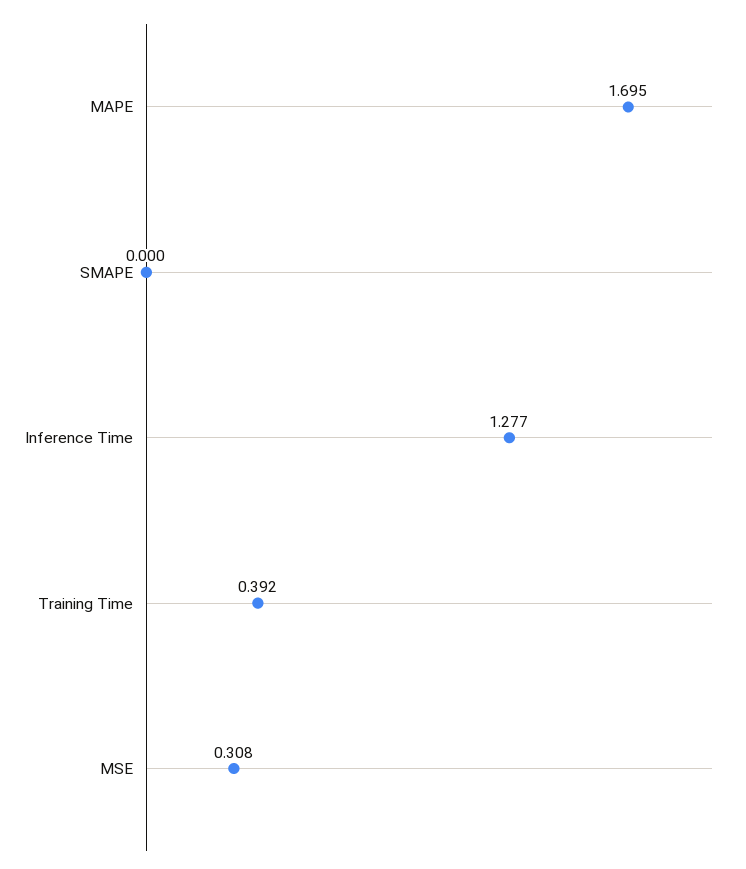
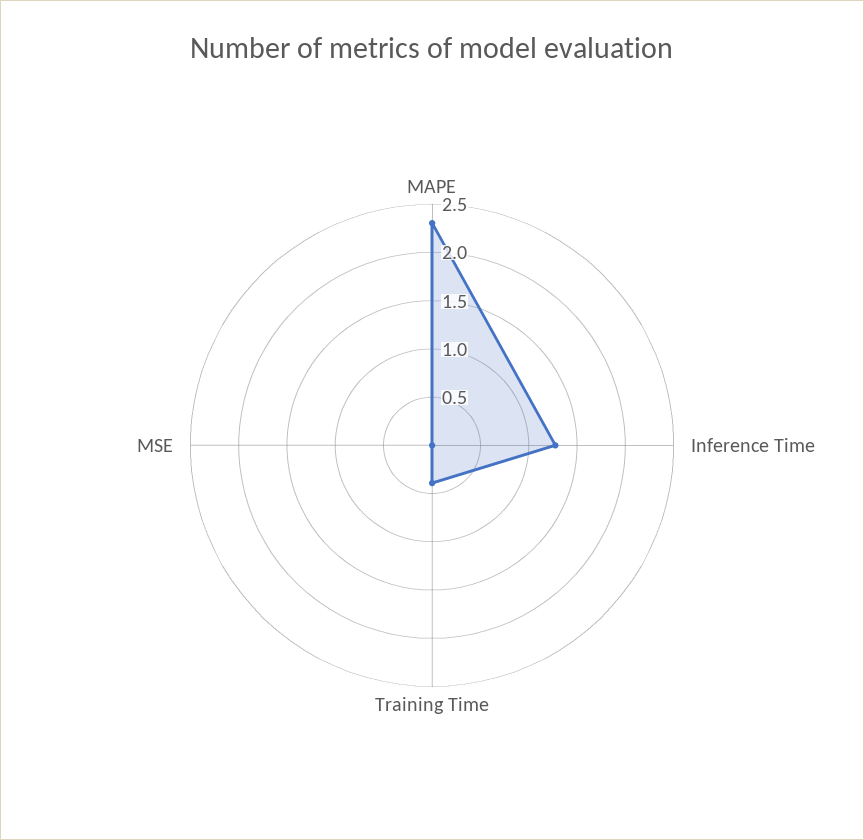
MAPE: 1.695 -> 2.3
SMAPE: 0 -> none
MSE: 0.308 -> 0

